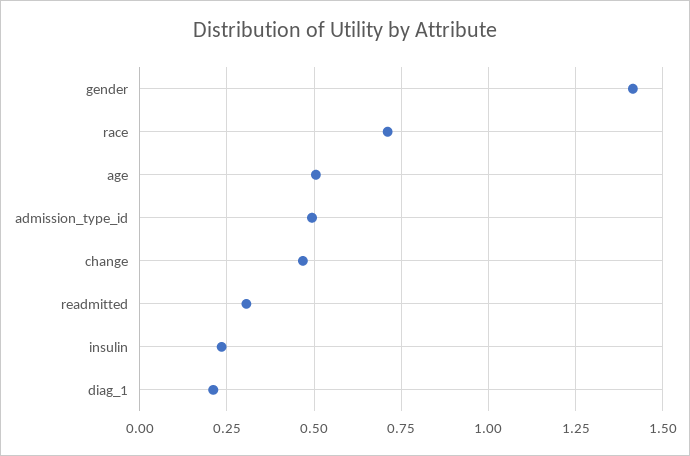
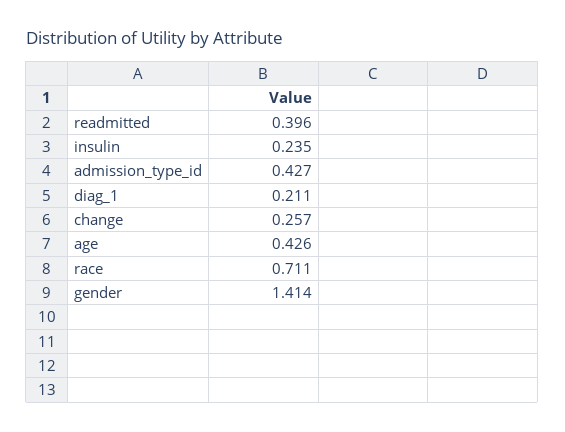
age: 0.5 -> 0.426
admission_type_id: 0.5 -> 0.427
change: 0.475 -> 0.257
readmitted: 0.3 -> 0.396

